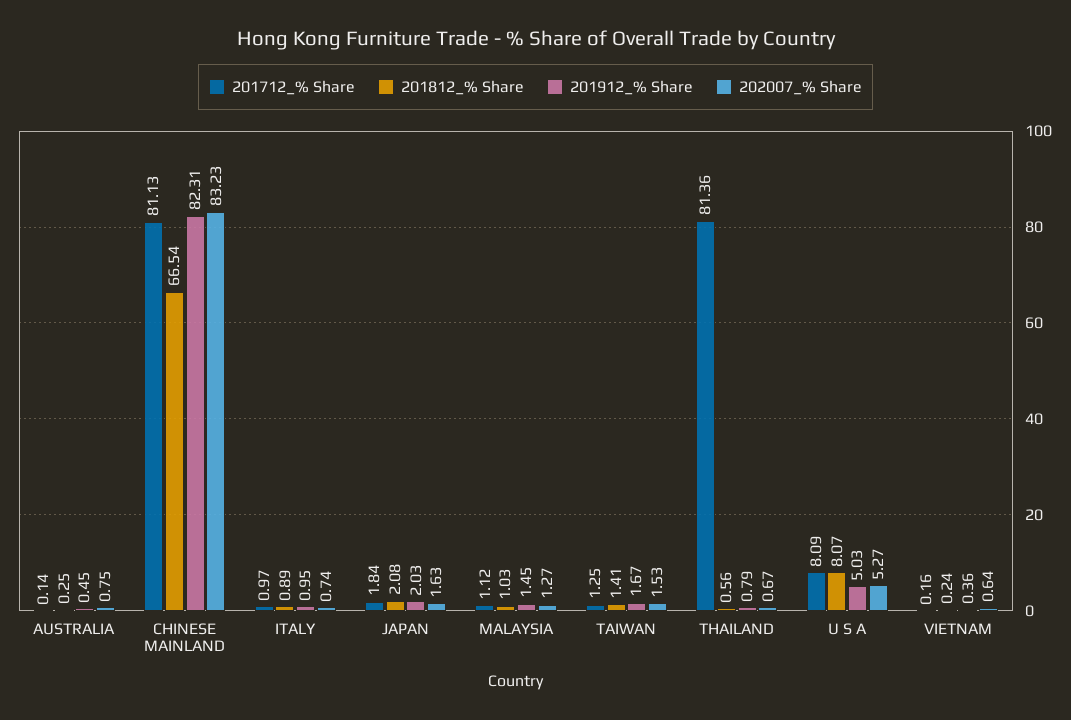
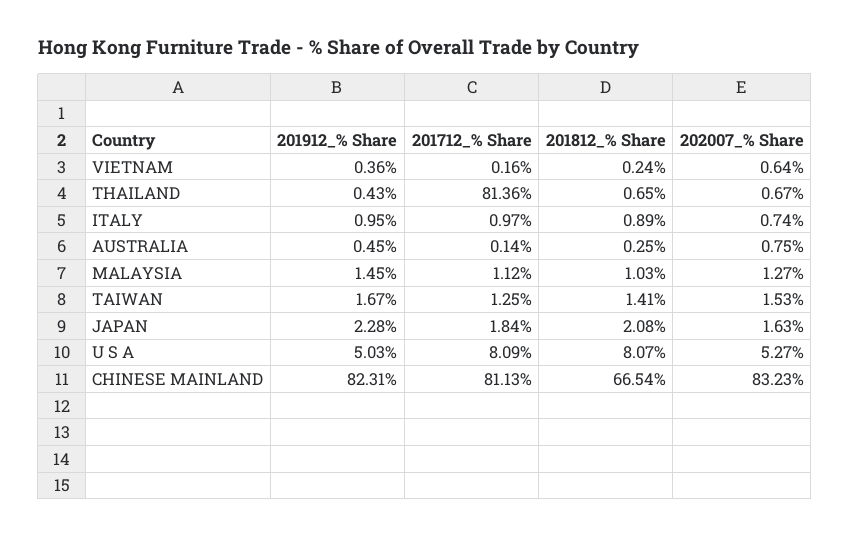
201912_% Share, JAPAN: 2.03 -> 2.28
201812_% Share, THAILAND: 0.56 -> 0.65
201912_% Share, THAILAND: 0.79 -> 0.43

